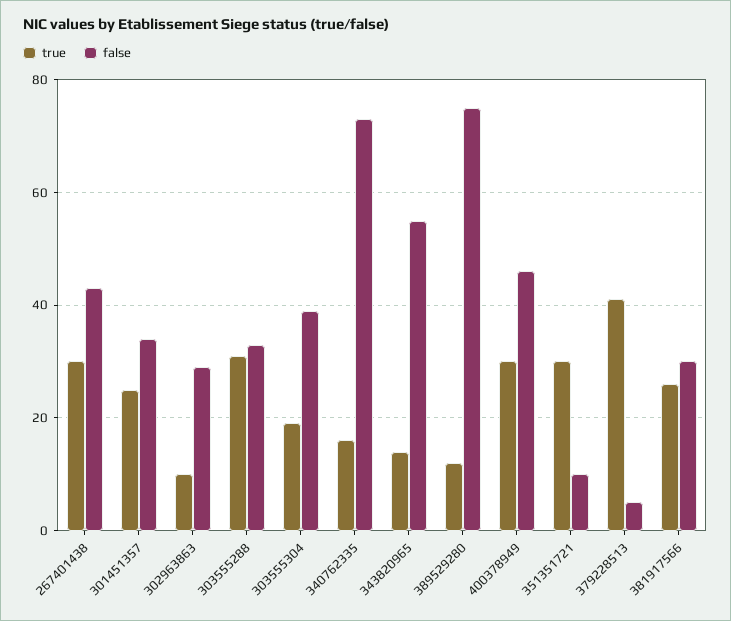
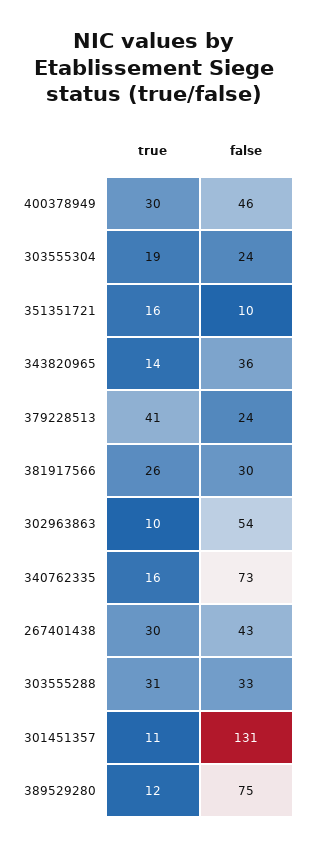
true, 301451357: 25 -> 11
false, 301451357: 35 -> 131
false, 302963863: 30 -> 54
false, 303555304: 40 -> 24
false, 343820965: 55 -> 36
true, 351351721: 30 -> 16
false, 379228513: 5 -> 24

